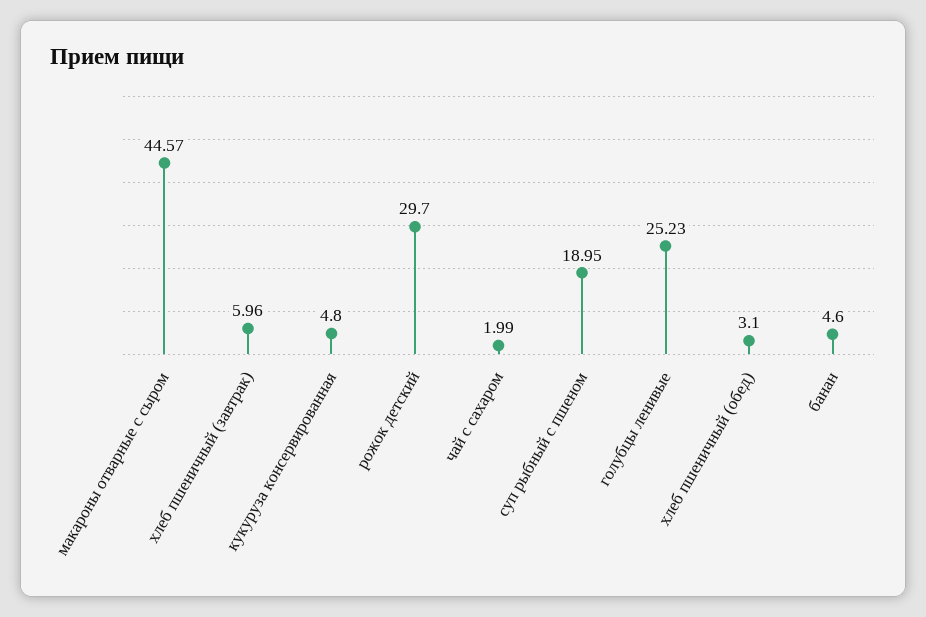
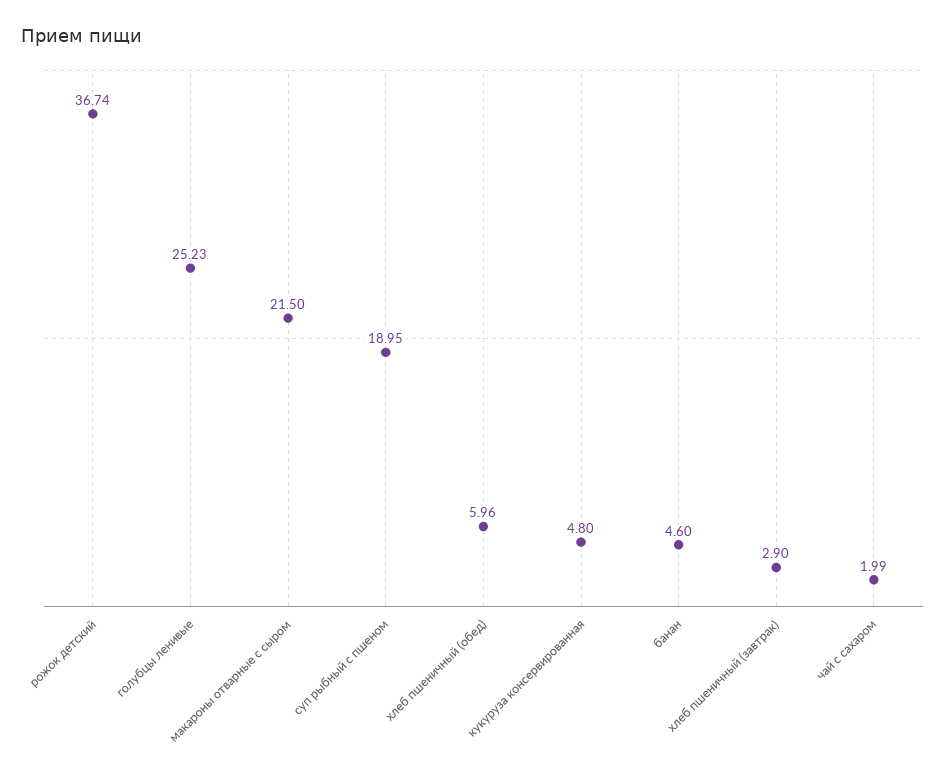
макароны отварные с сыром: 44.57 -> 21.5
хлеб пшеничный (завтрак): 5.96 -> 2.9
рожок детский: 29.7 -> 36.74
хлеб пшеничный (обед): 3.1 -> 5.96

